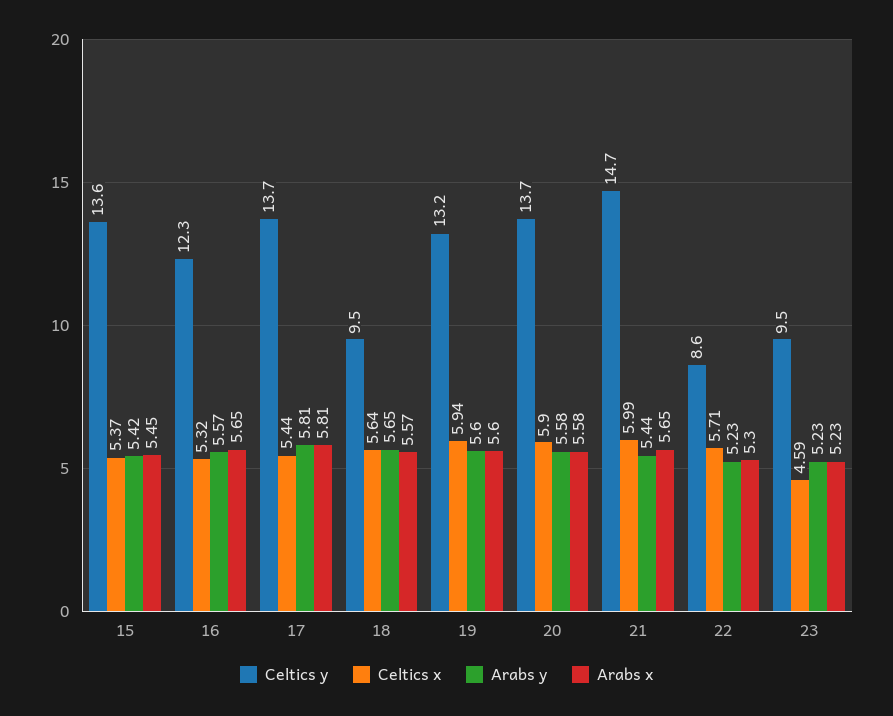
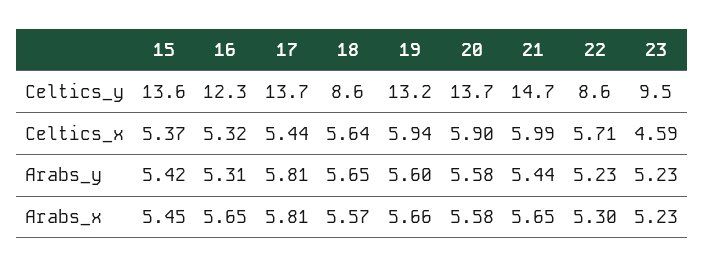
Arabs y, 16: 5.57 -> 5.31
Celtics y, 18: 9.5 -> 8.6
Arabs x, 19: 5.6 -> 5.66

